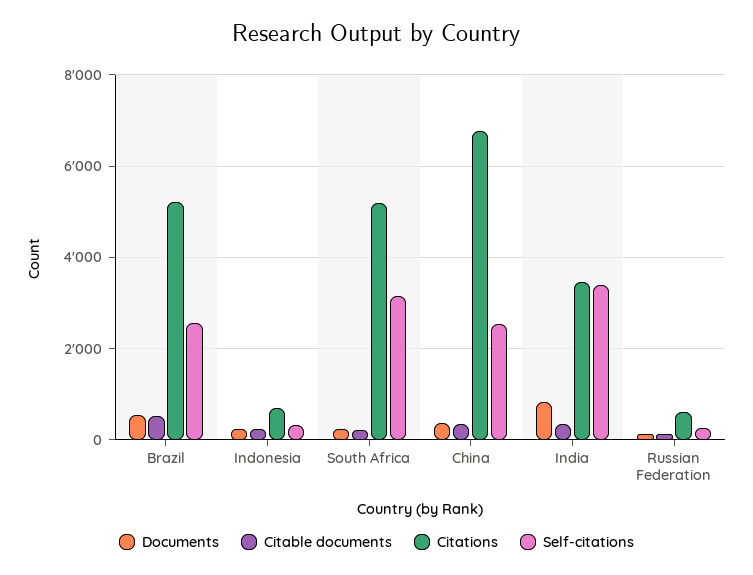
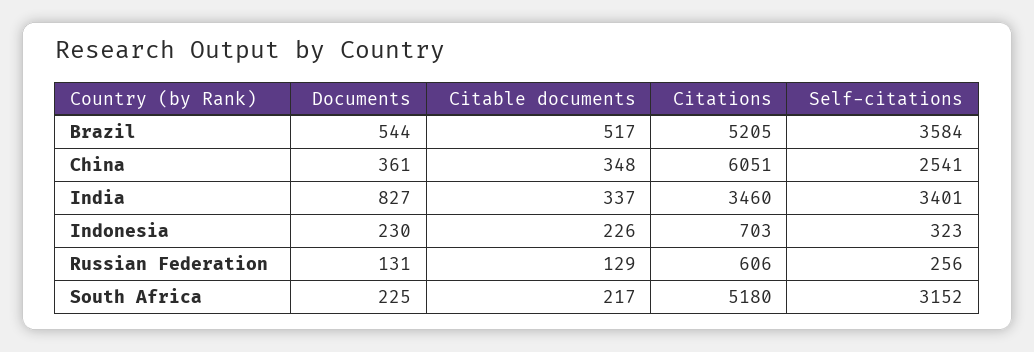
Self-citations, Brazil: 2600 -> 3584
Citations, China: 6800 -> 6051

